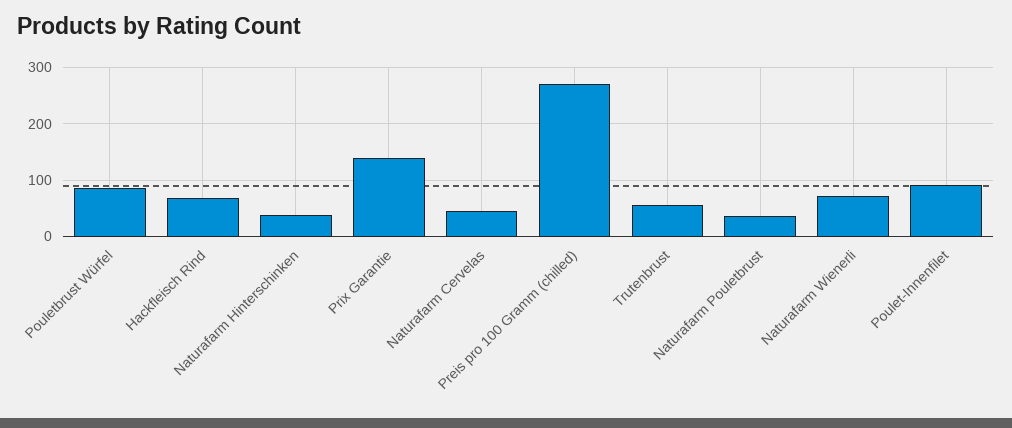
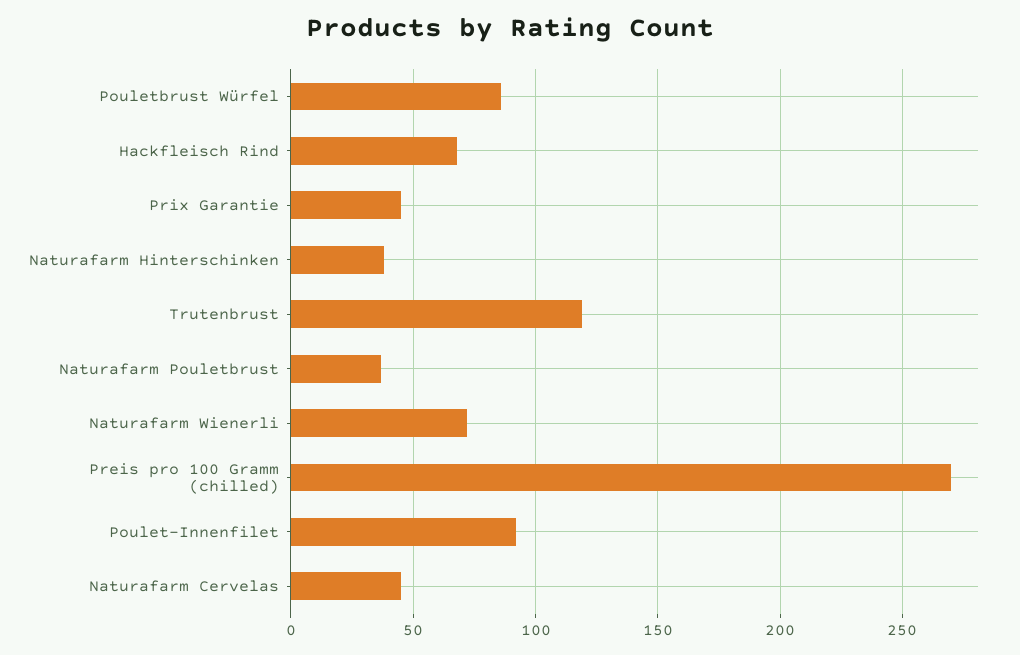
Prix Garantie: 140 -> 45
Trutenbrust: 60 -> 120

